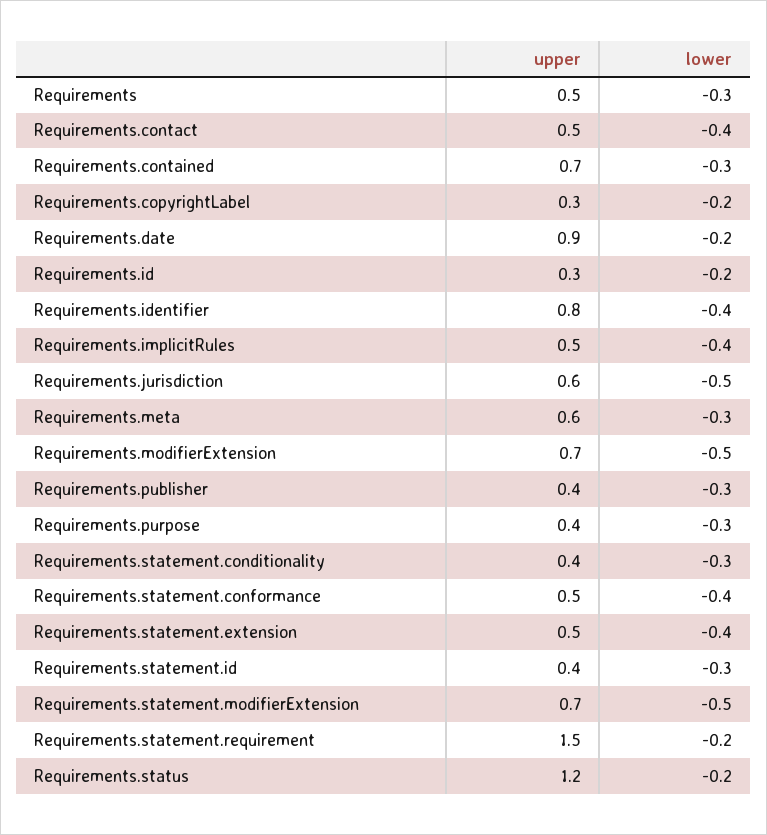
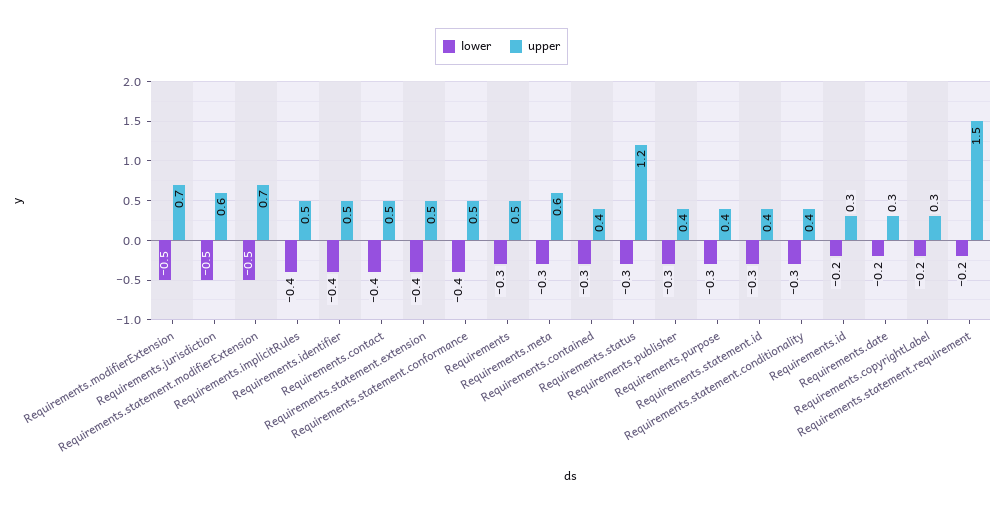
upper, Requirements.contained: 0.7 -> 0.4
upper, Requirements.date: 0.9 -> 0.3
upper, Requirements.identifier: 0.8 -> 0.5
lower, Requirements.status: -0.2 -> -0.3

